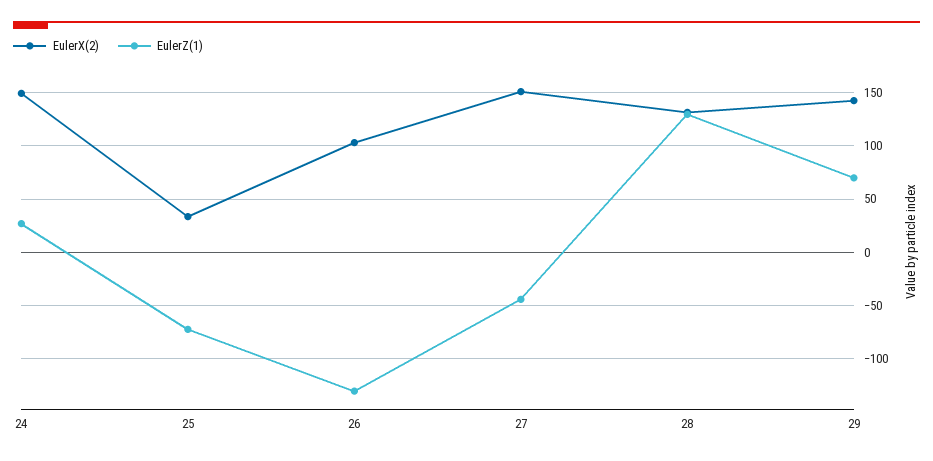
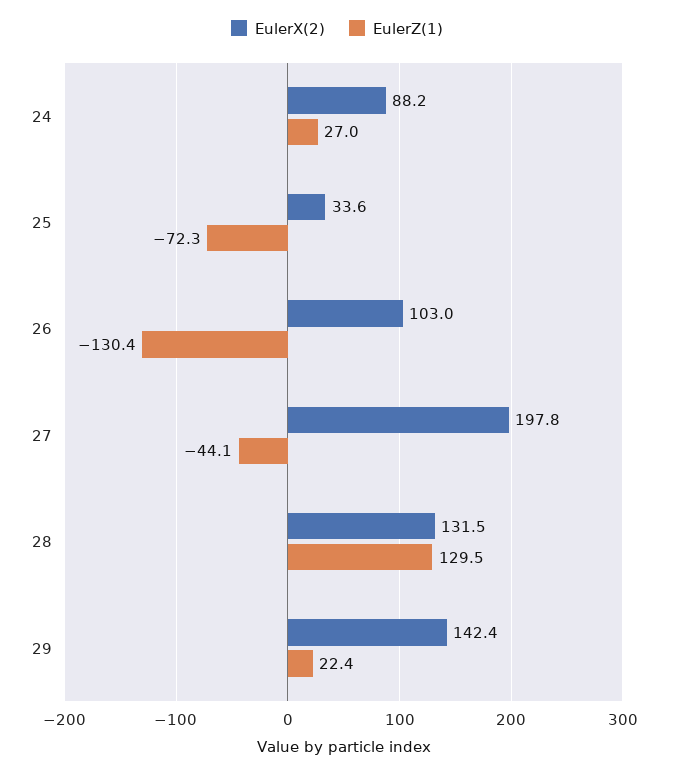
EulerX(2), 24: 150 -> 88.2
EulerX(2), 27: 150 -> 197.8
EulerZ(1), 29: 70 -> 22.4

